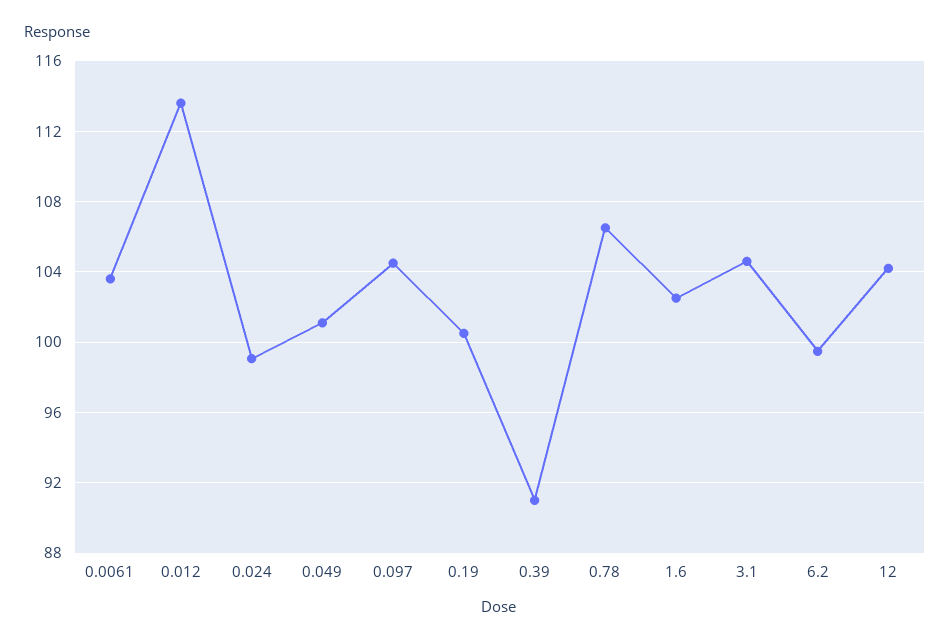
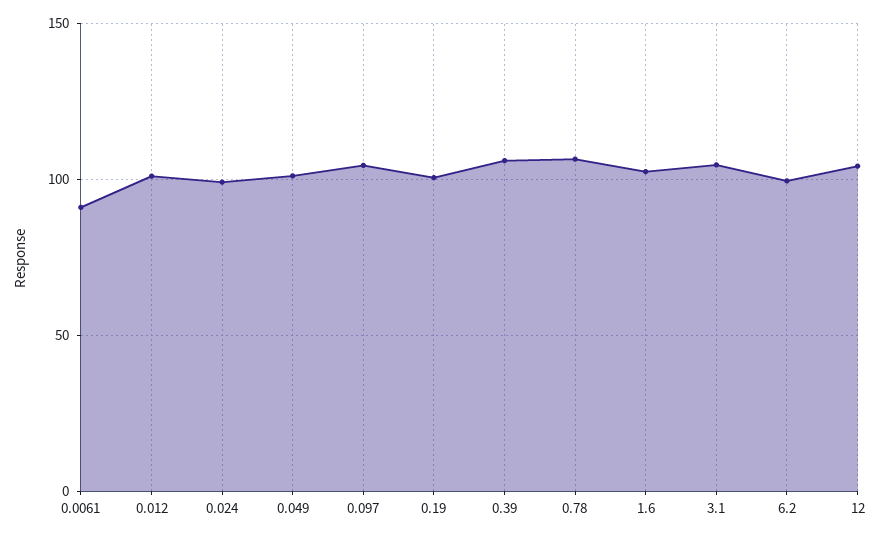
0.0061: 103.5 -> 90
0.012: 113.5 -> 100
0.39: 91 -> 105

